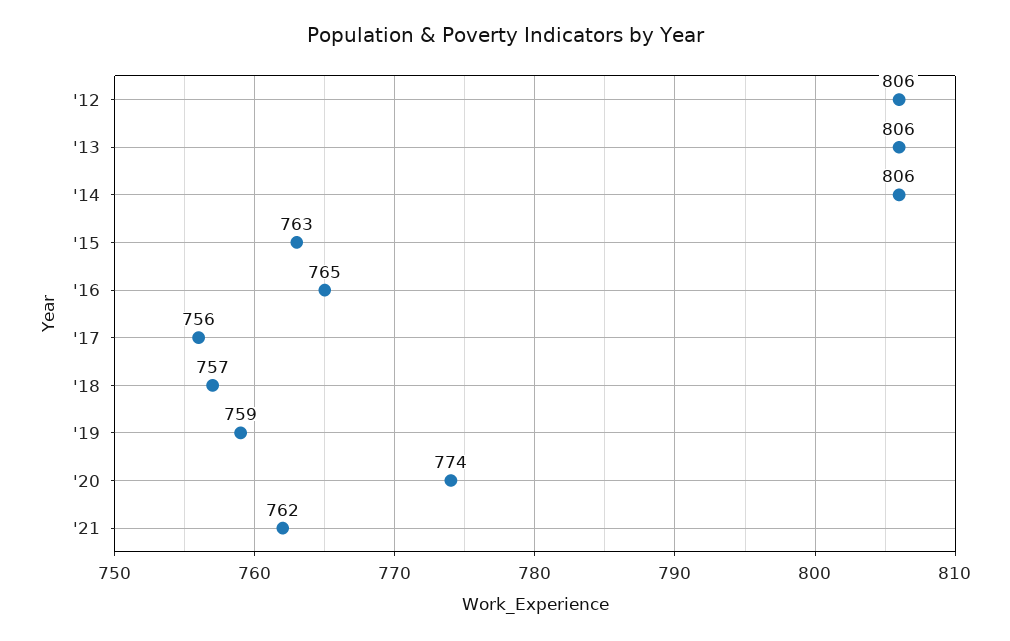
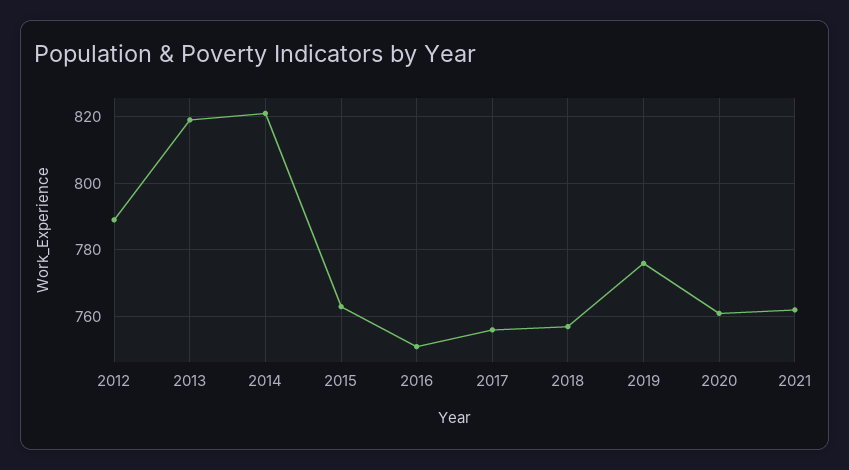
'12: 806 -> 790
'13: 806 -> 820
'14: 806 -> 820
'16: 765 -> 750
'19: 759 -> 775
'20: 774 -> 760

